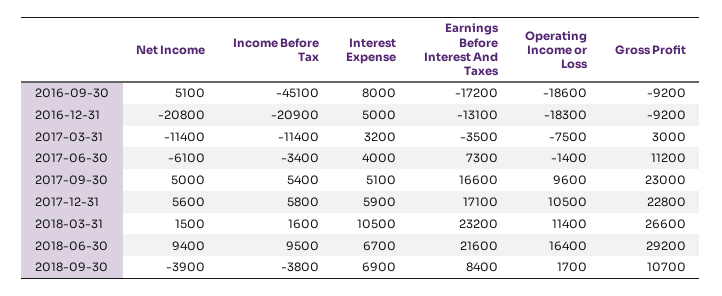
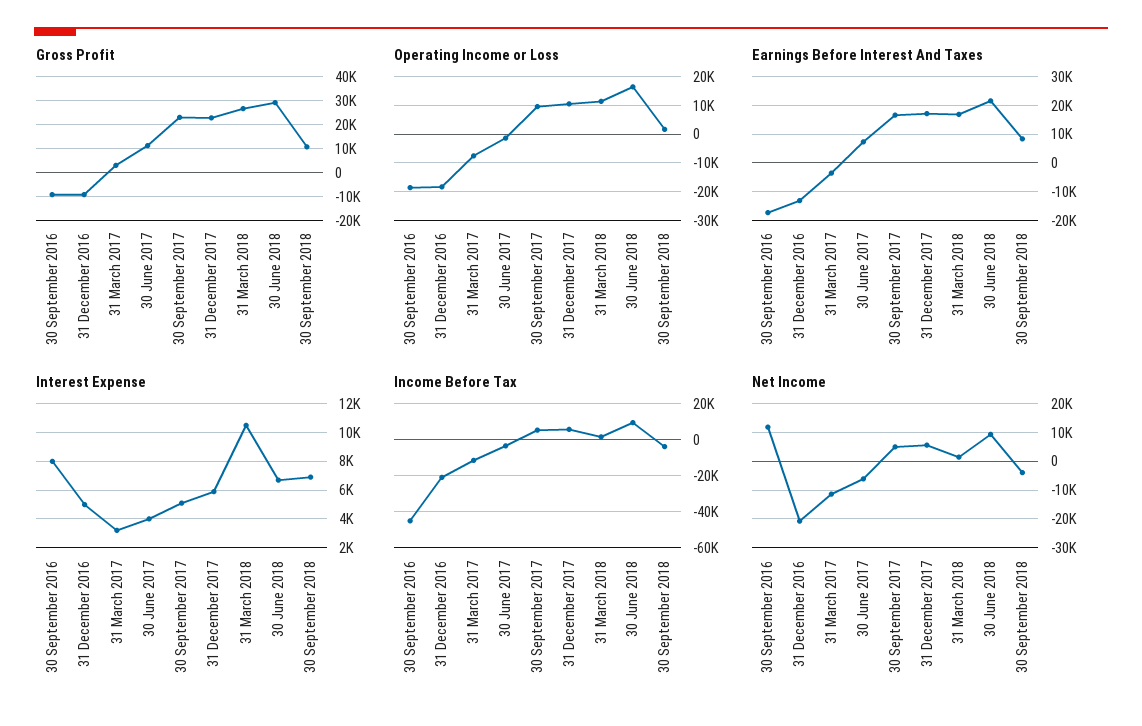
Net Income, 2016-09-30: 5100 -> 12500
Earnings Before Interest And Taxes, 2018-03-31: 23200 -> 17500

